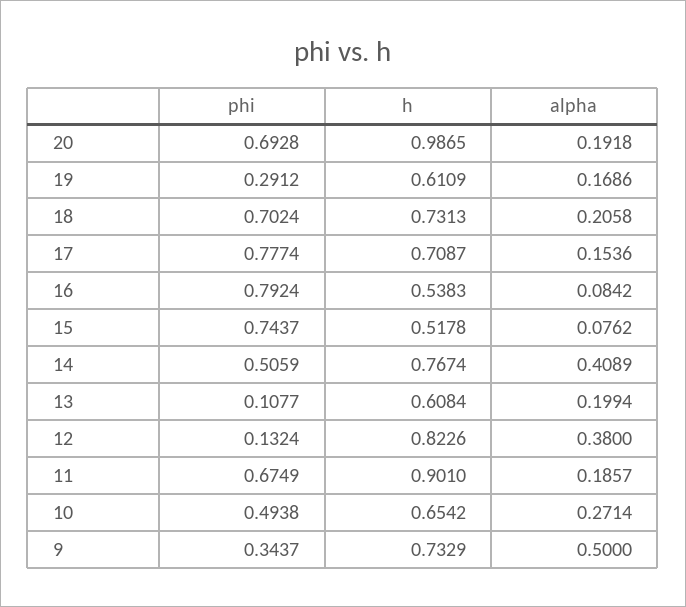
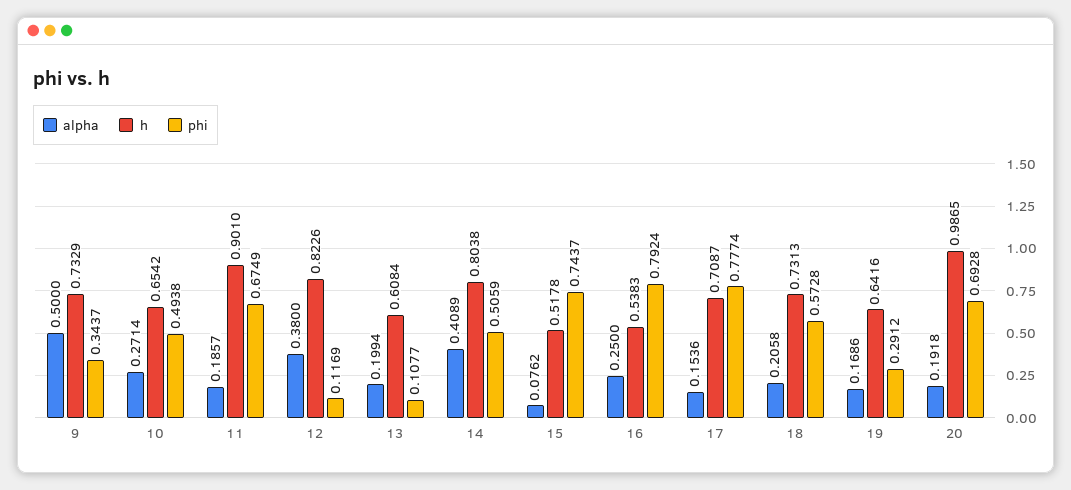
h, 19: 0.6109 -> 0.6416
phi, 18: 0.7024 -> 0.5728
alpha, 16: 0.0842 -> 0.25
h, 14: 0.7674 -> 0.8038
phi, 12: 0.1324 -> 0.1169

